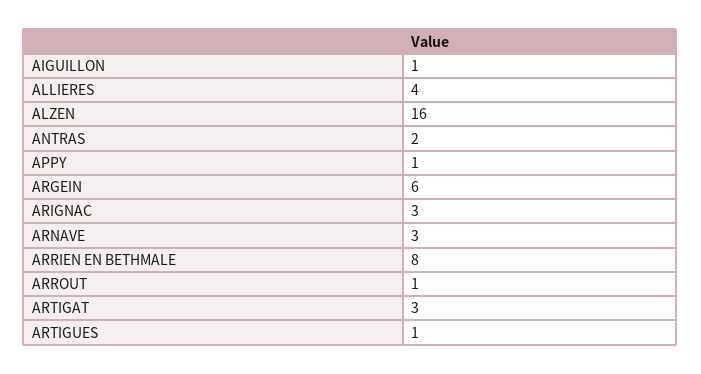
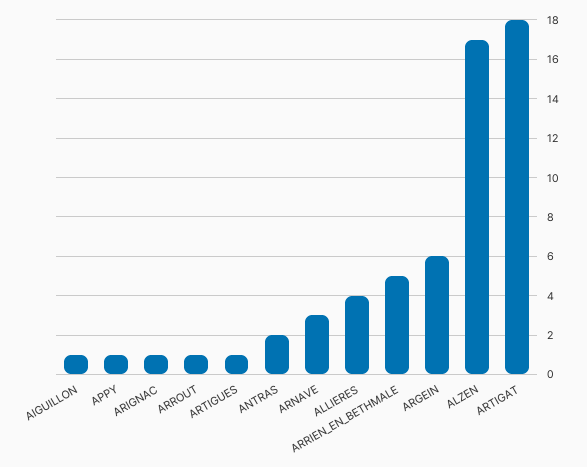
ALZEN: 16 -> 17
ARIGNAC: 3 -> 1
ARRIEN EN BETHMALE: 8 -> 5
ARTIGAT: 3 -> 18

